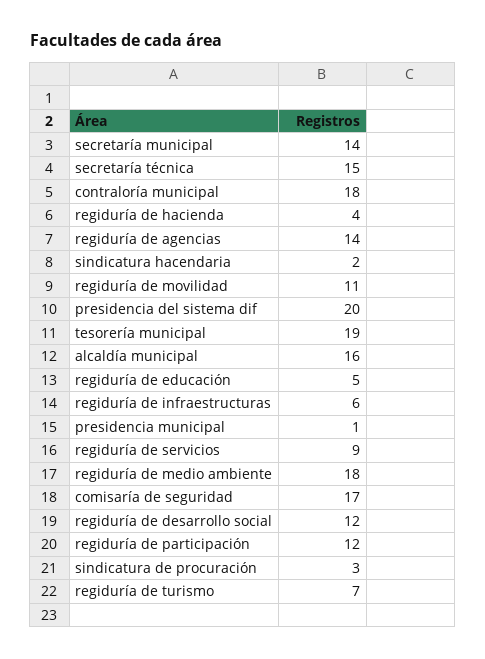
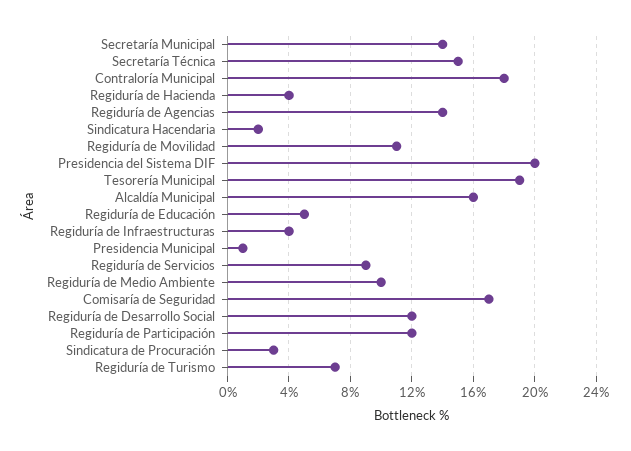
regiduría de infraestructuras: 6 -> 4
regiduría de medio ambiente: 18 -> 10

